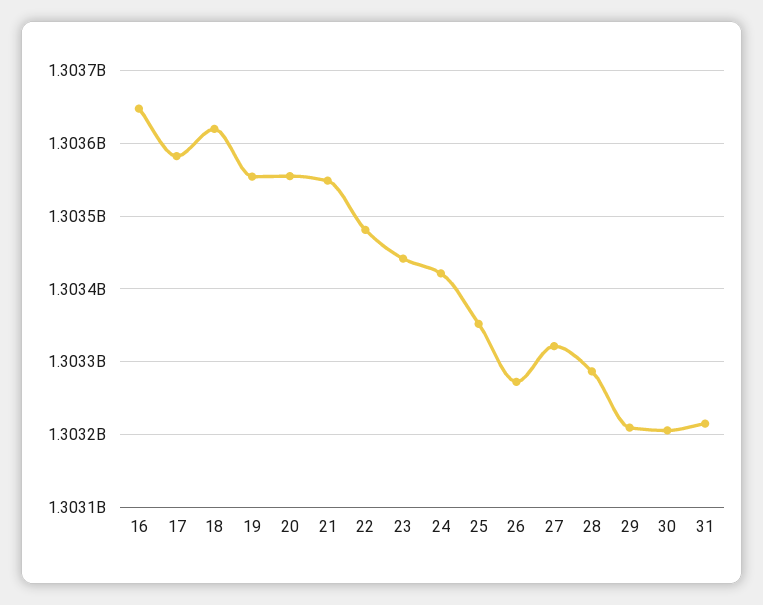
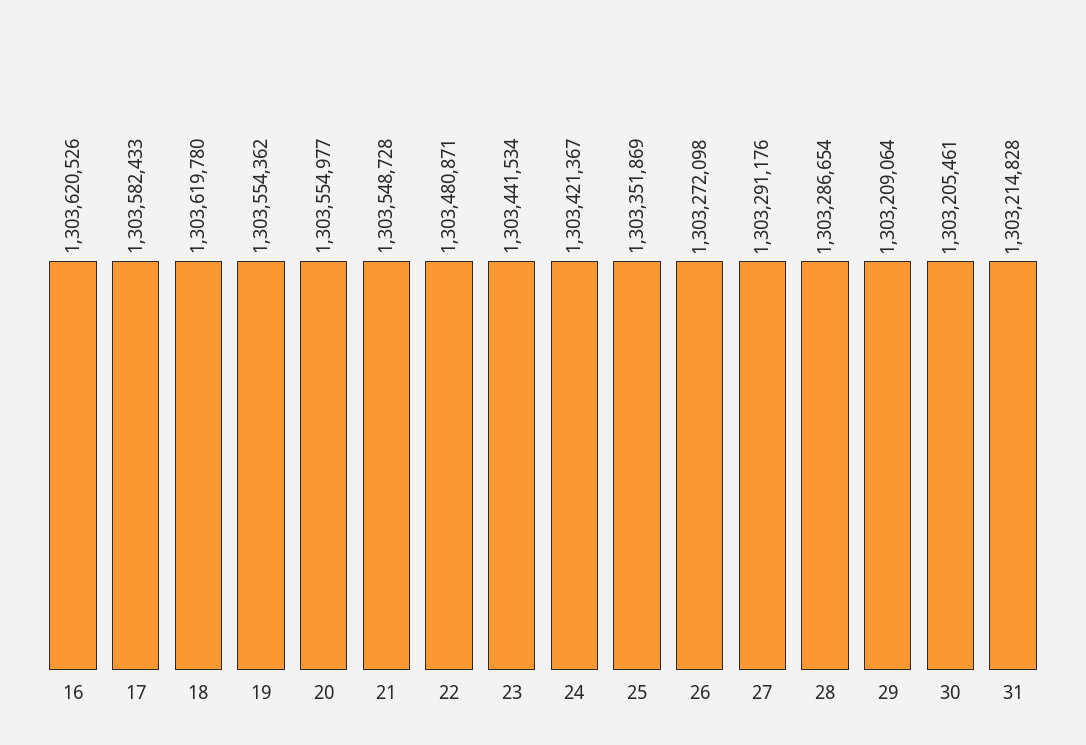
16: 1303650000 -> 1303620526
27: 1303320000 -> 1303291176

